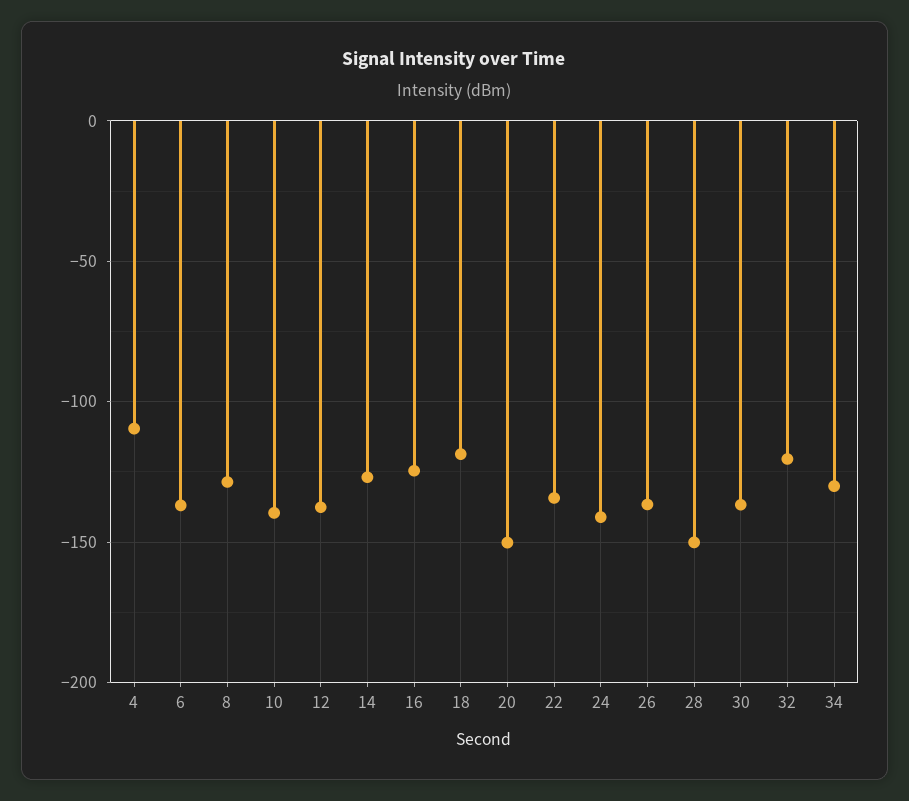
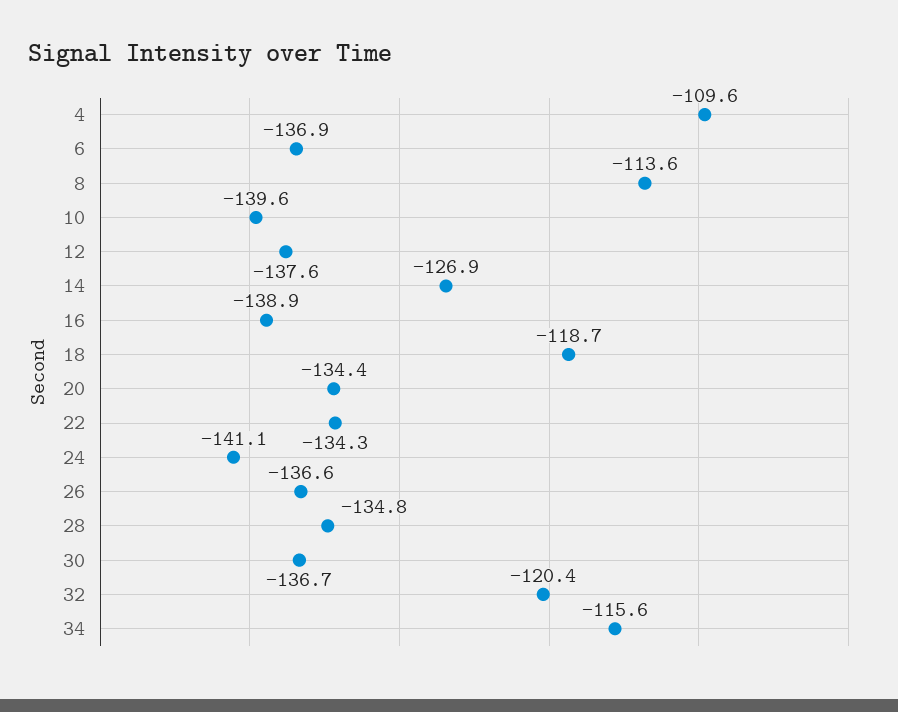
8: -130 -> -113.6
16: -125 -> -138.9
20: -150 -> -134.4
28: -150 -> -134.8
34: -130 -> -115.6

